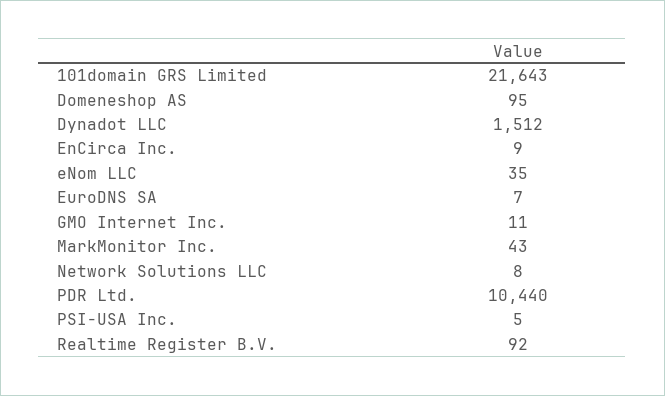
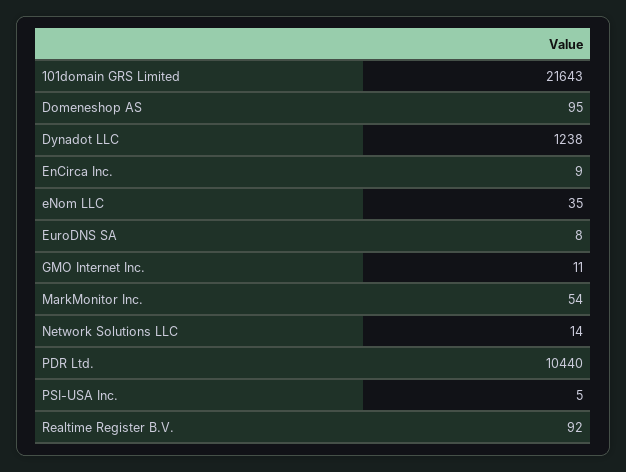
Dynadot LLC: 1512 -> 1238
EuroDNS SA: 7 -> 8
MarkMonitor Inc.: 43 -> 54
Network Solutions LLC: 8 -> 14

